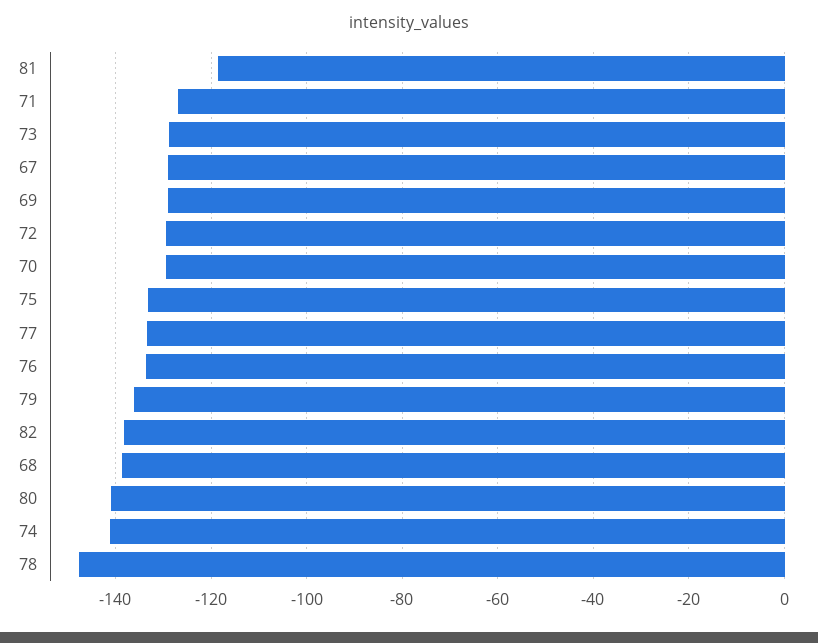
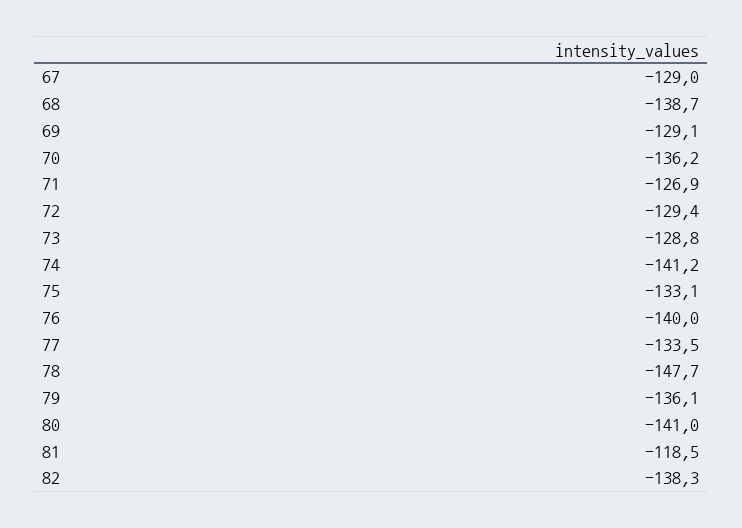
70: -130 -> -136.2
76: -134 -> -140

